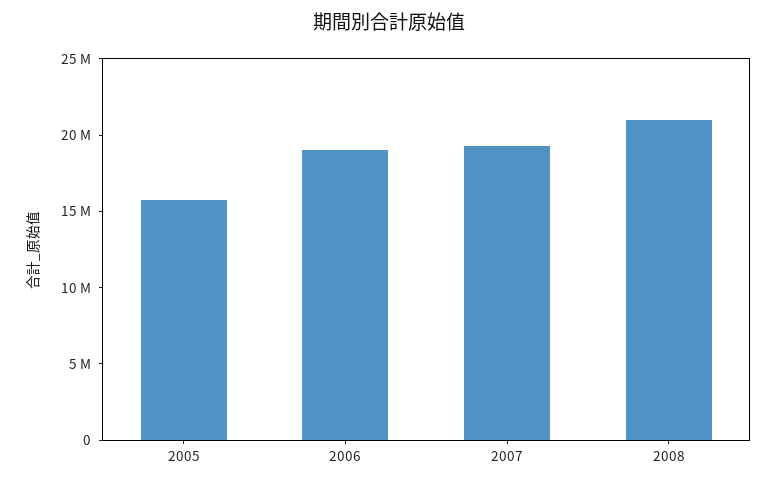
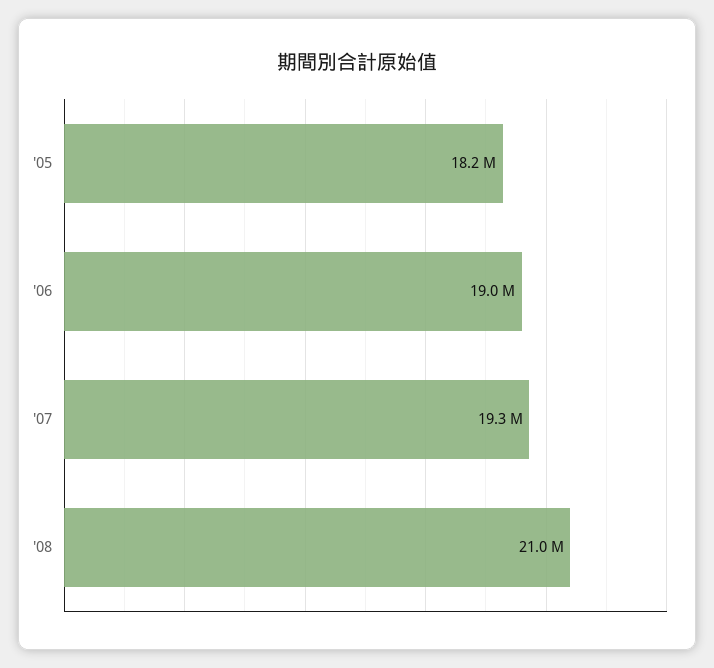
2005: 16000000 -> 18200000

